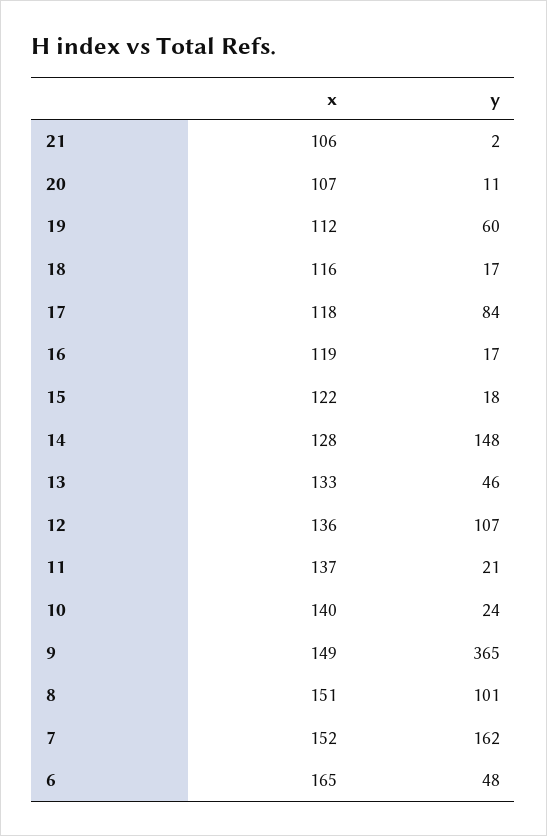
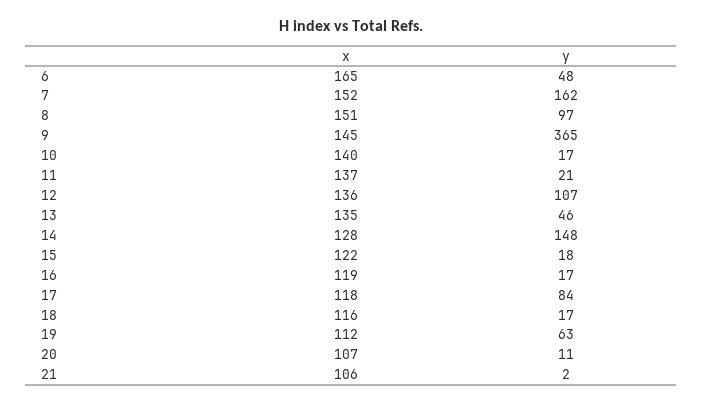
y, 19: 60 -> 63
x, 13: 133 -> 135
y, 10: 24 -> 17
x, 9: 149 -> 145
y, 8: 101 -> 97

